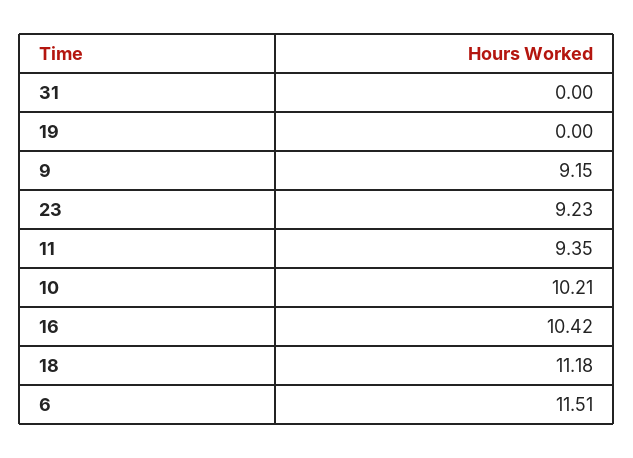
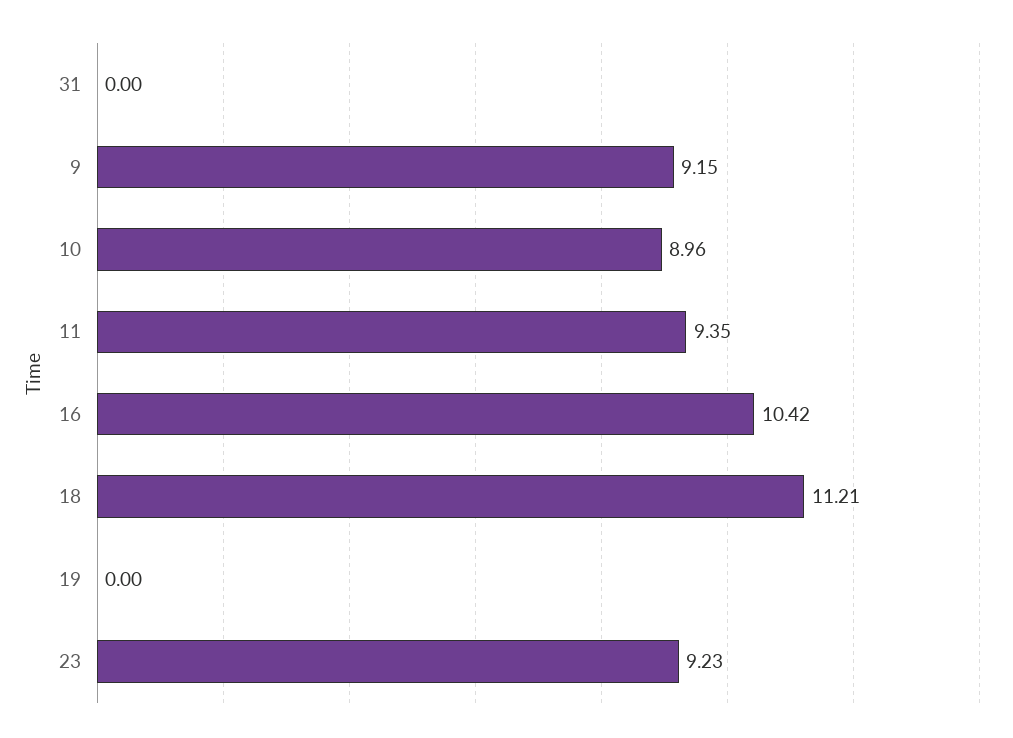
10: 10.21 -> 8.96
18: 11.18 -> 11.21
6: 11.51 -> none

